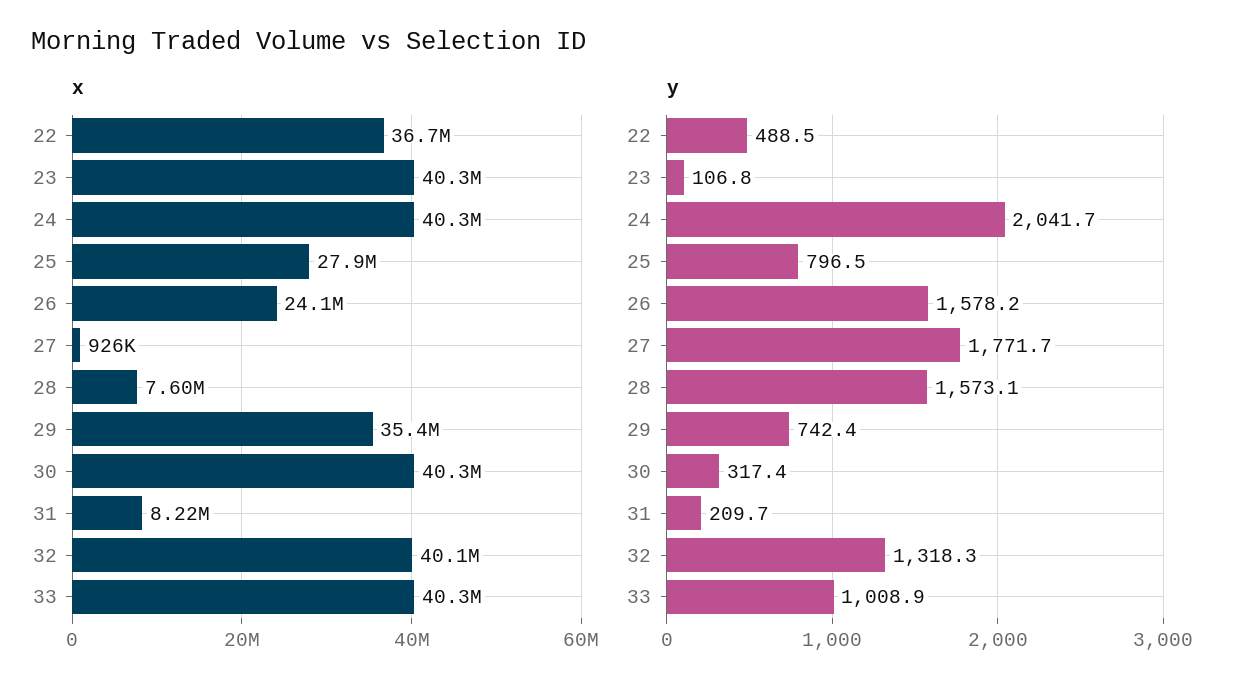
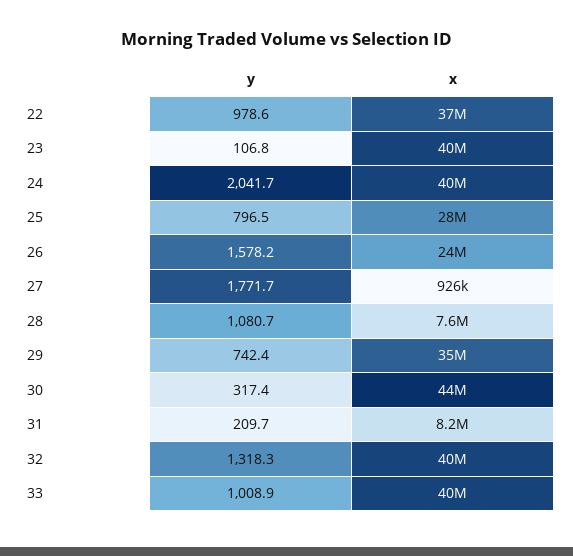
x, 30: 40300000 -> 44000000
y, 22: 488.5 -> 978.6
y, 28: 1573.1 -> 1080.7

